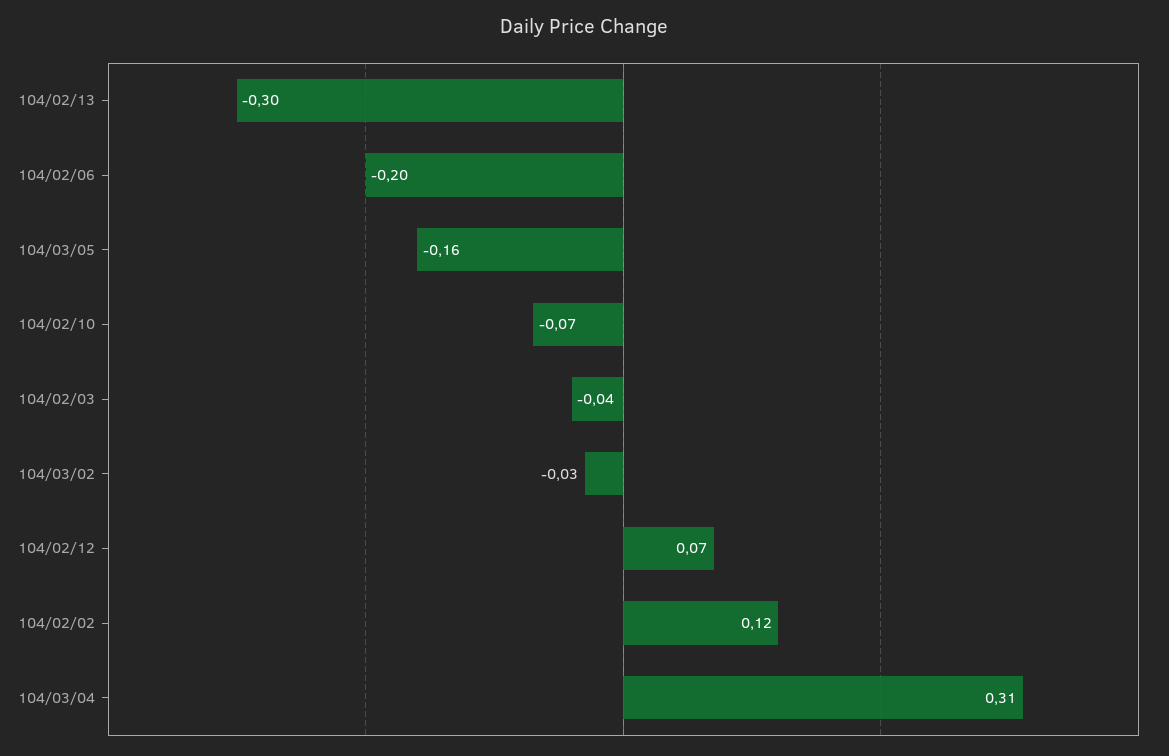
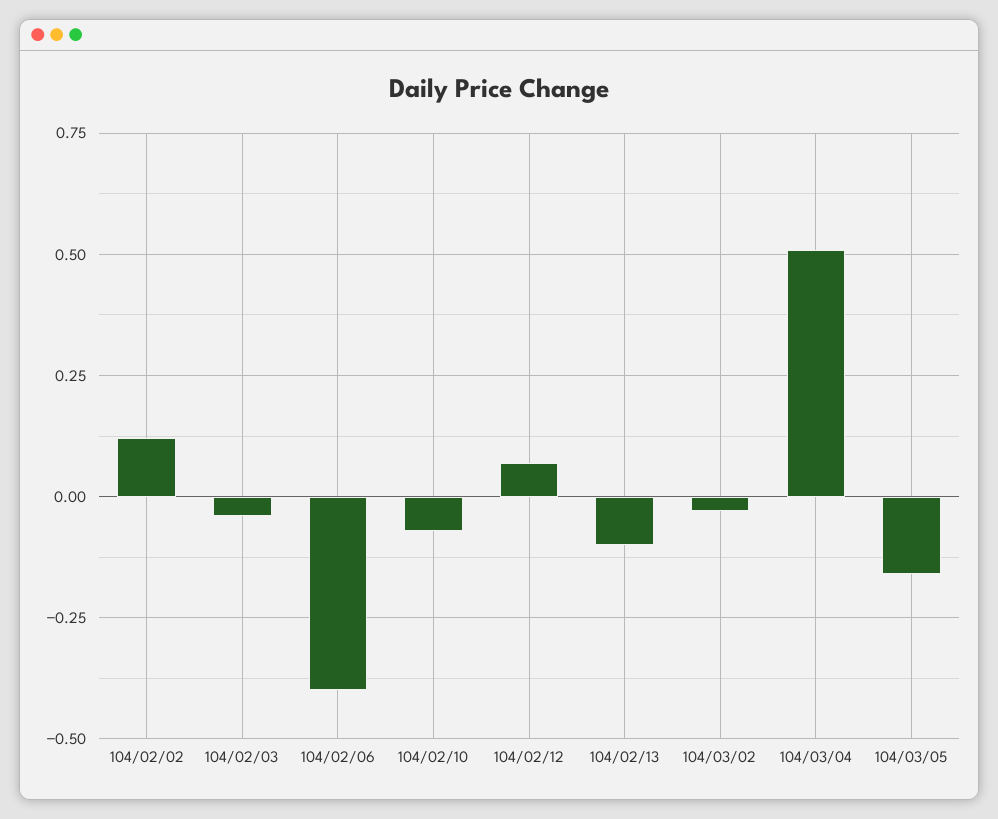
104/02/13: -0.3 -> -0.1
104/02/06: -0.2 -> -0.4
104/03/04: 0.31 -> 0.5

